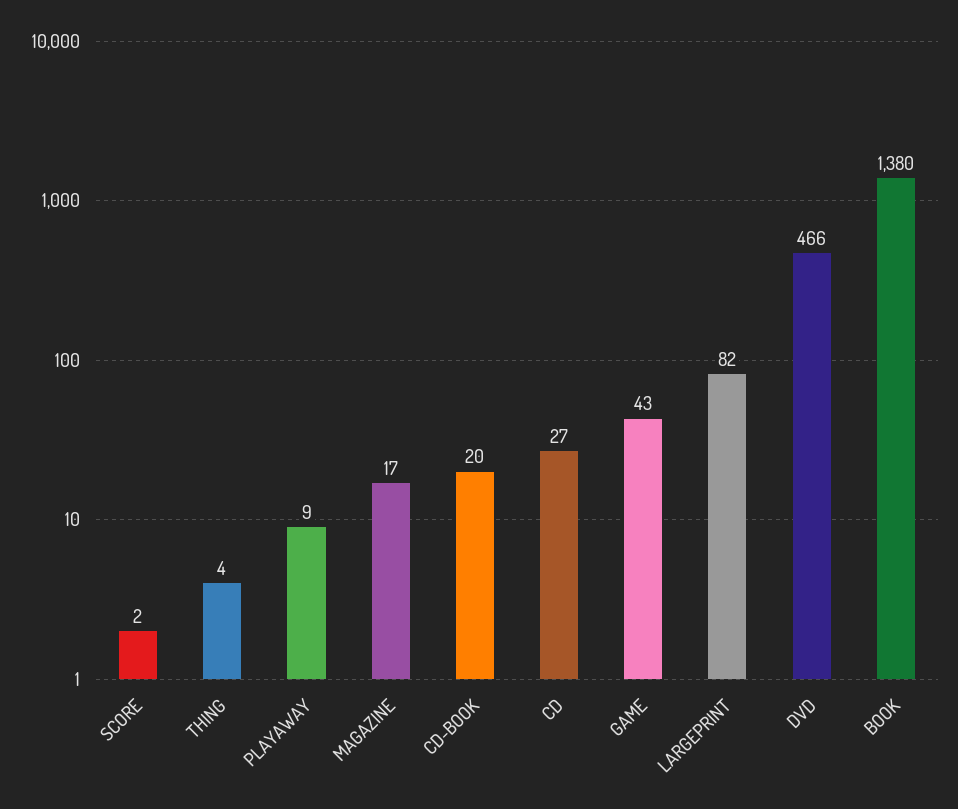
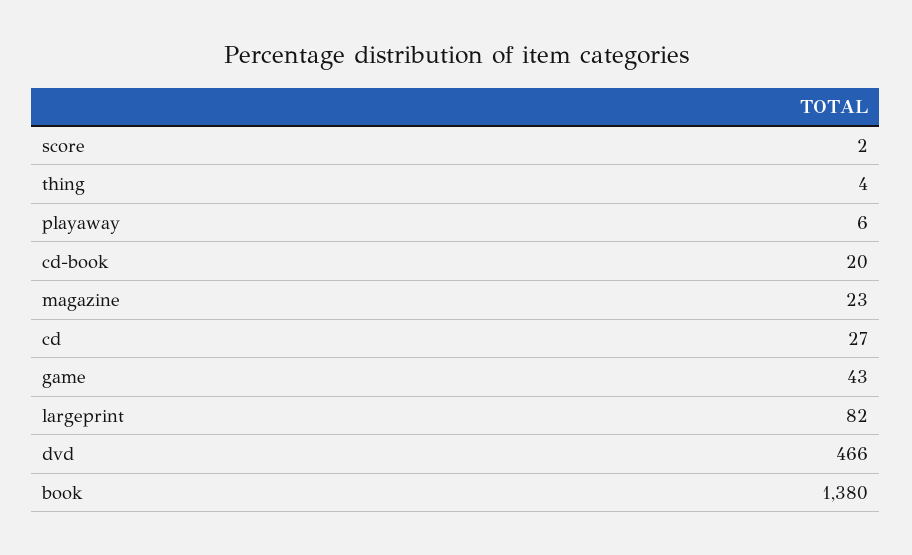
PLAYAWAY: 9 -> 6
MAGAZINE: 17 -> 23

